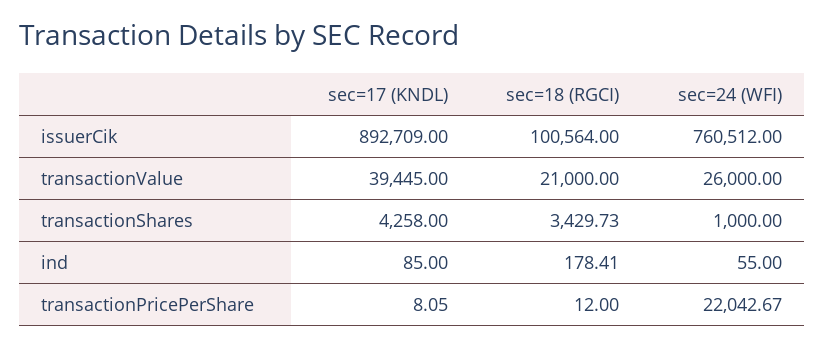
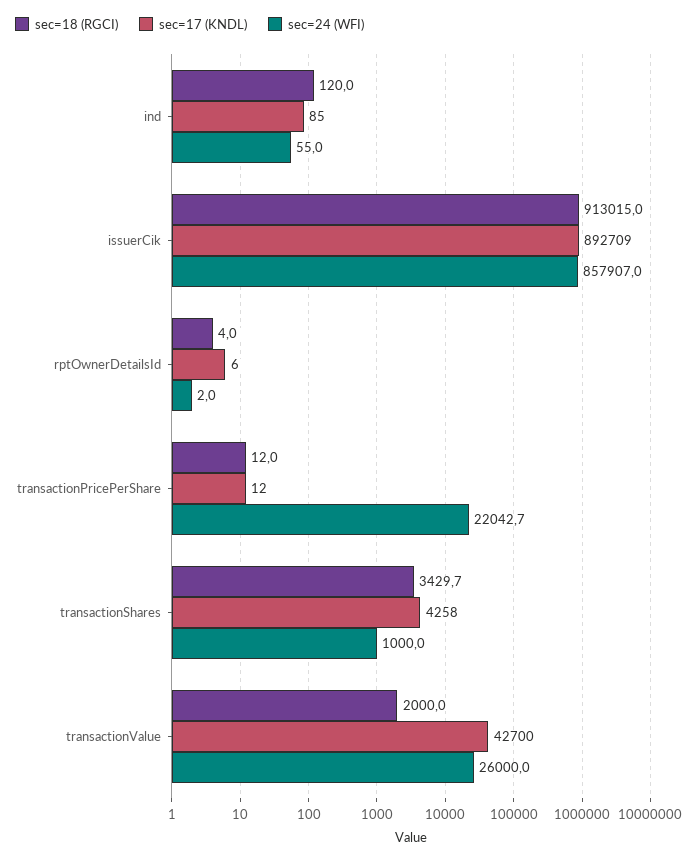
sec=18 (RGCI), issuerCik: 100564 -> 913015
sec=24 (WFI), issuerCik: 760512 -> 857907
sec=17 (KNDL), transactionValue: 39445 -> 42700
sec=18 (RGCI), transactionValue: 21000 -> 2000
sec=18 (RGCI), ind: 178.41 -> 120
sec=17 (KNDL), transactionPricePerShare: 8.05 -> 12
sec=18 (RGCI), rptOwnerDetailsId: none -> 4
sec=17 (KNDL), rptOwnerDetailsId: none -> 6
sec=24 (WFI), rptOwnerDetailsId: none -> 2

